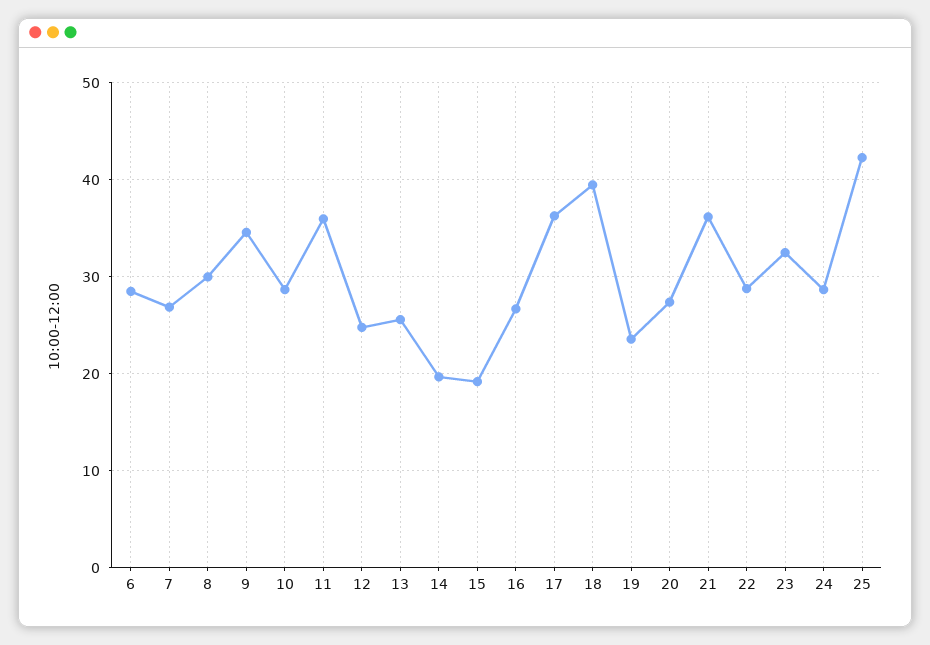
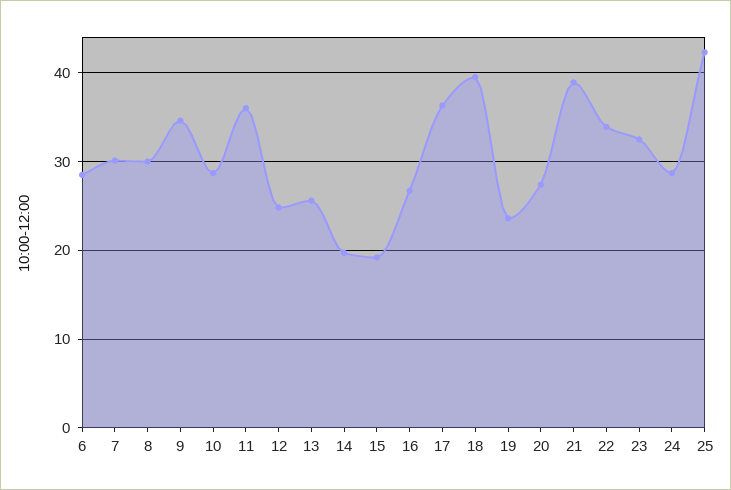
7: 27 -> 30
21: 36 -> 39
22: 29 -> 34

